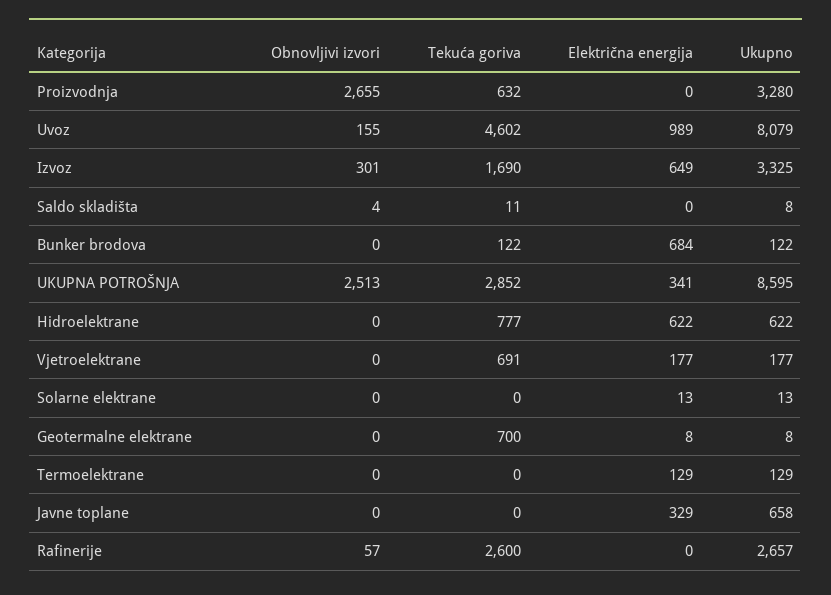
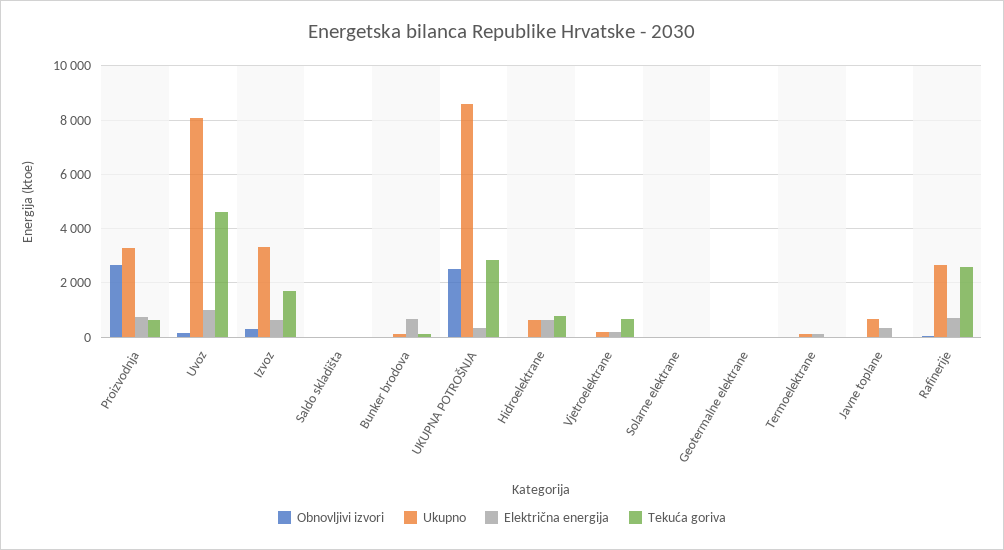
Električna energija, Proizvodnja: 0 -> 750
Tekuća goriva, Geotermalne elektrane: 700 -> 0
Električna energija, Rafinerije: 0 -> 750

